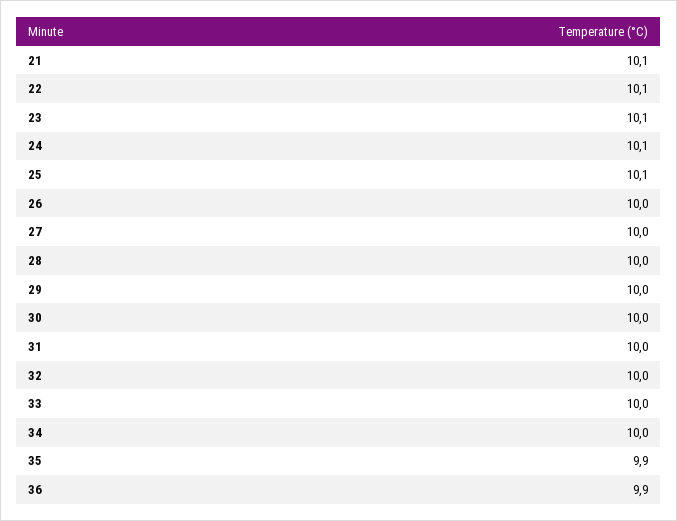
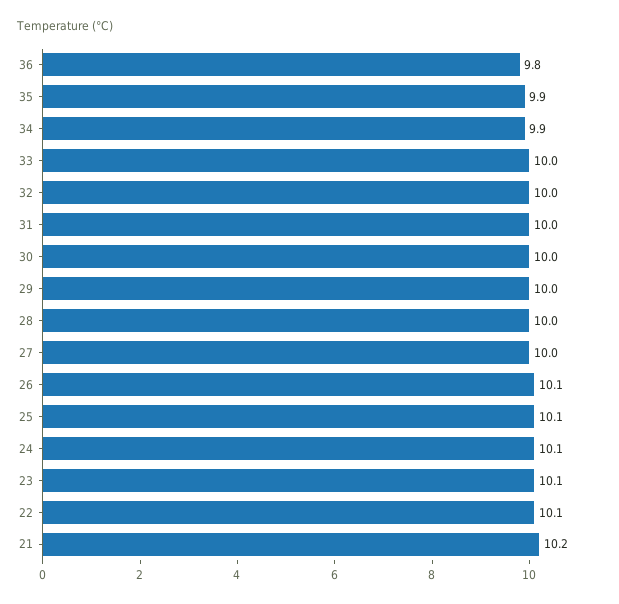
21: 10.1 -> 10.2
26: 10 -> 10.1
34: 10 -> 9.9
36: 9.9 -> 9.8

